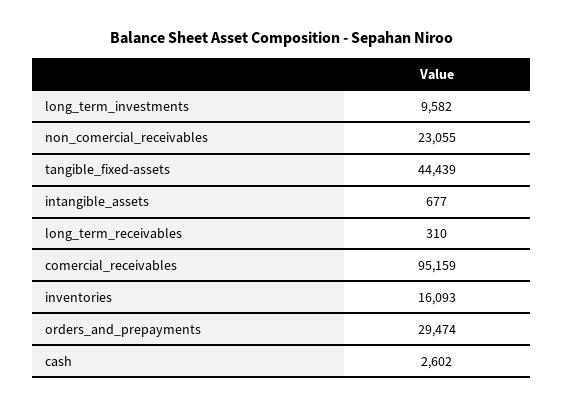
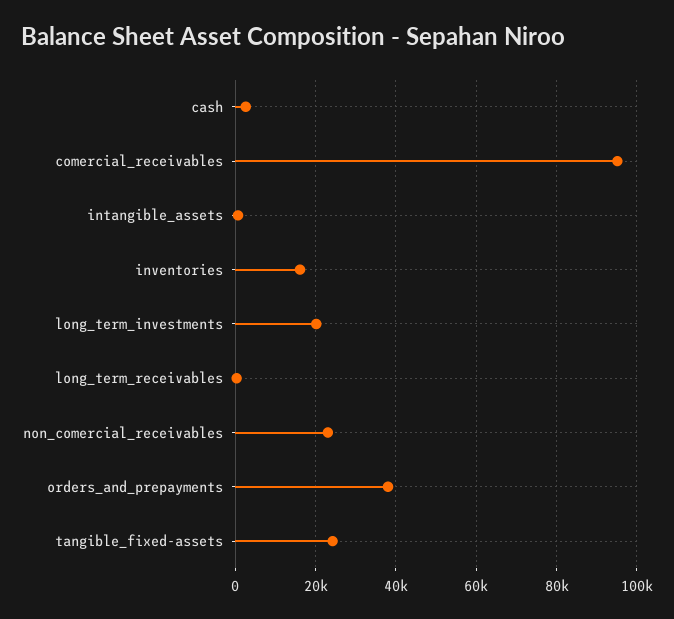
long_term_investments: 9582 -> 20000
tangible_fixed-assets: 44439 -> 24000
orders_and_prepayments: 29474 -> 38000

